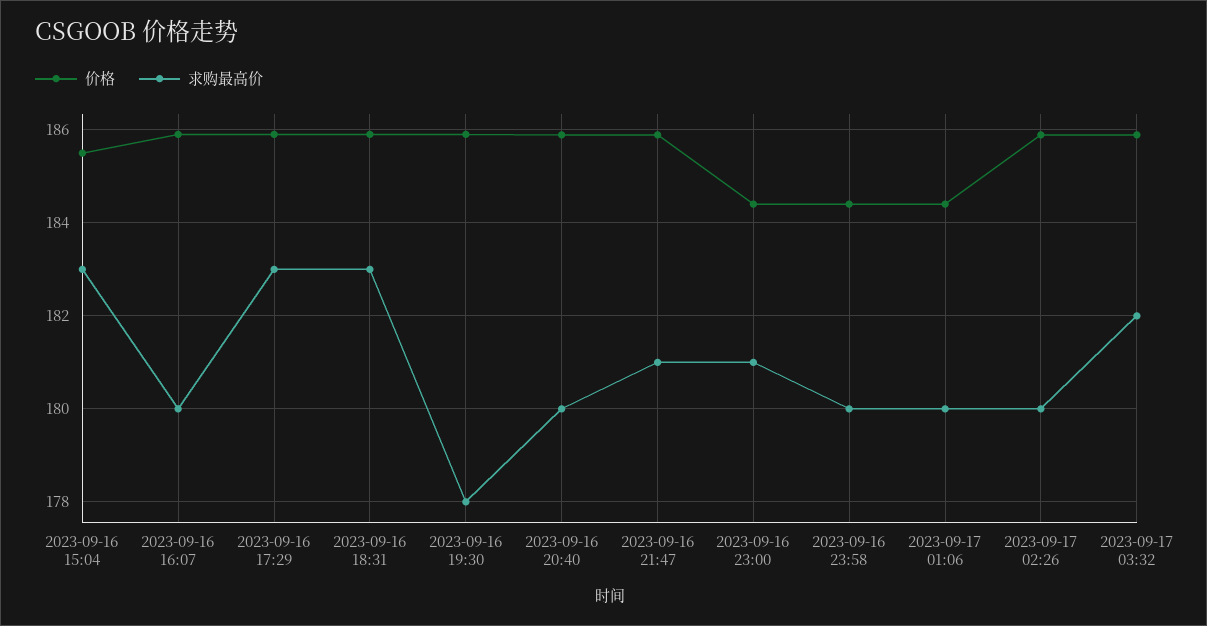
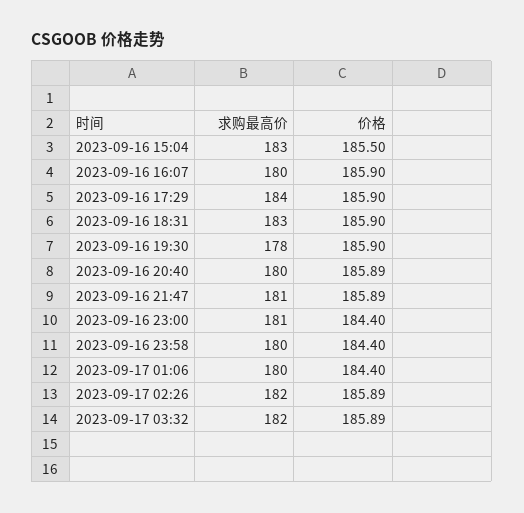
求购最高价, 2023-09-16 17:29: 183 -> 184
求购最高价, 2023-09-17 02:26: 180 -> 182

